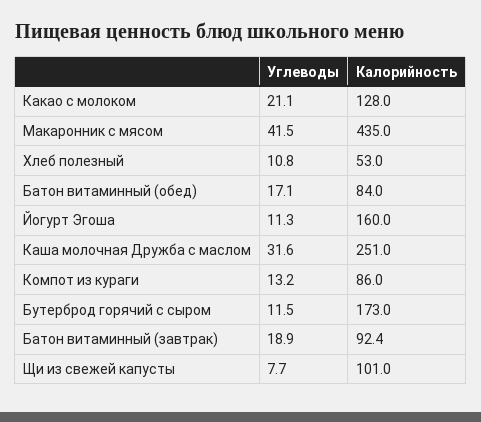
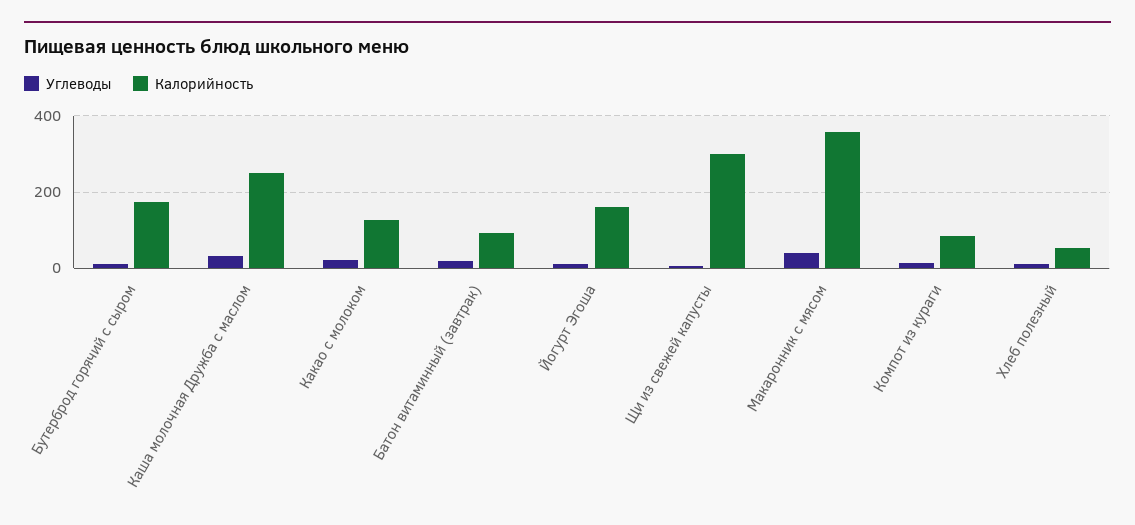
Калорийность, Макаронник с мясом: 435 -> 360
Углеводы, Батон витаминный (обед): 17.1 -> none
Калорийность, Батон витаминный (обед): 84 -> none
Калорийность, Щи из свежей капусты: 101 -> 300

